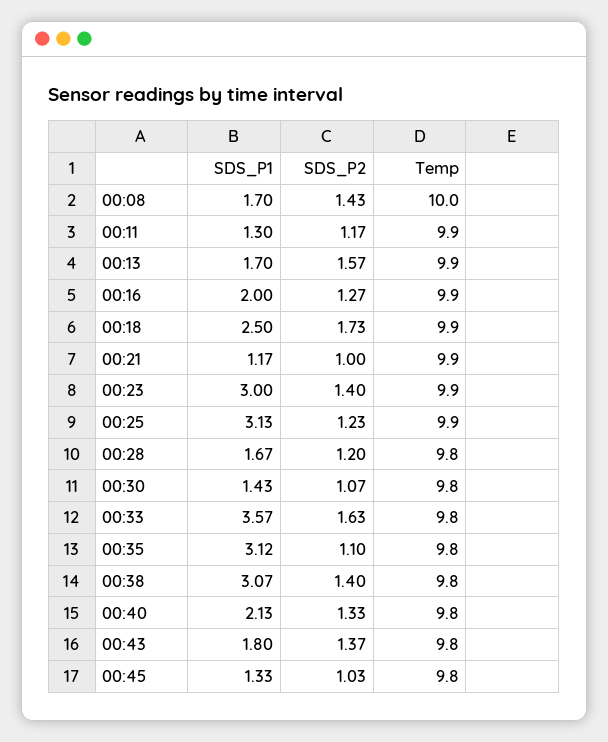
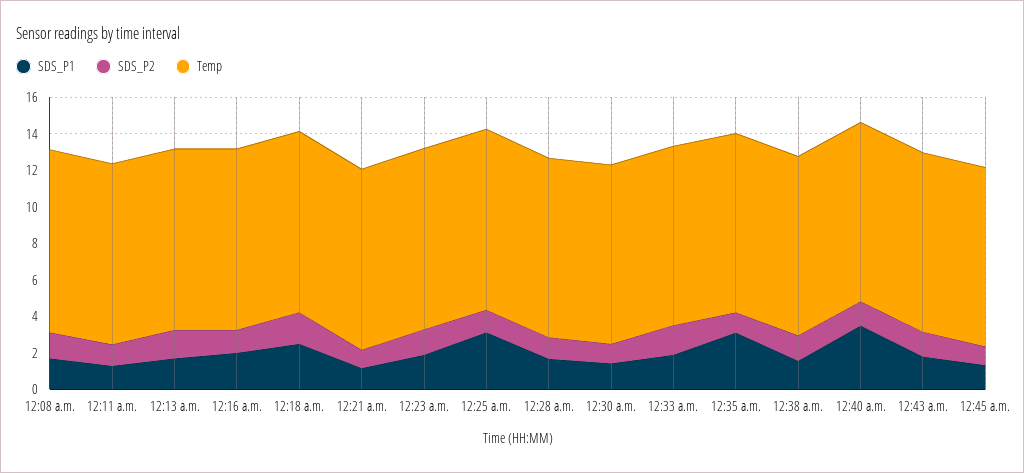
SDS_P1, 00:23: 3 -> 2
SDS_P1, 00:33: 3.57 -> 2
SDS_P1, 00:38: 3.07 -> 1.5
SDS_P1, 00:40: 2.13 -> 3.5

